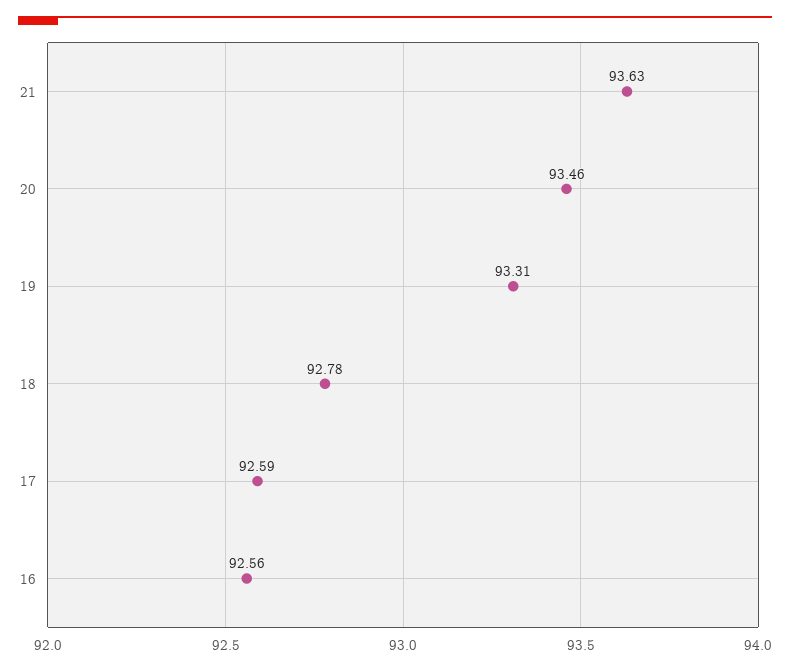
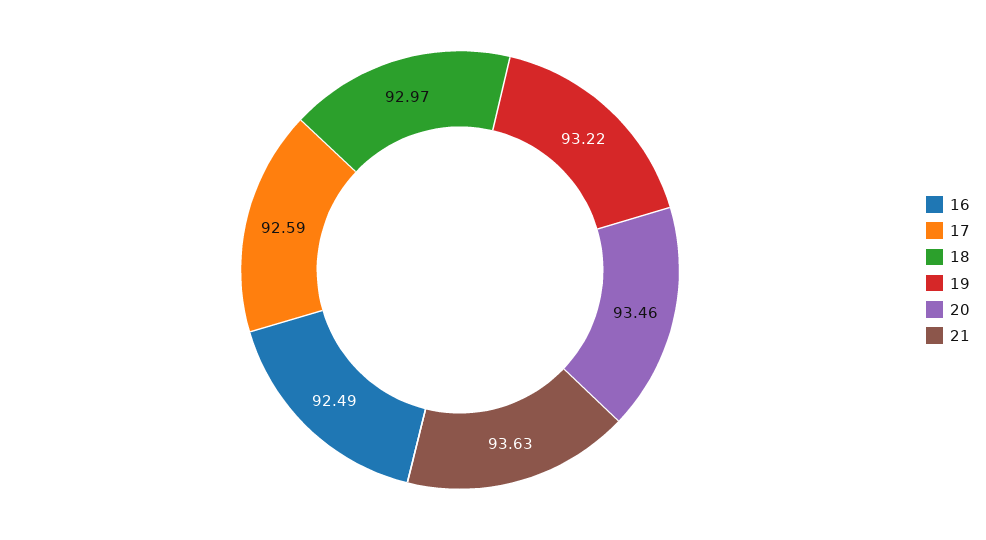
19: 93.31 -> 93.22
18: 92.78 -> 92.97
16: 92.56 -> 92.49

